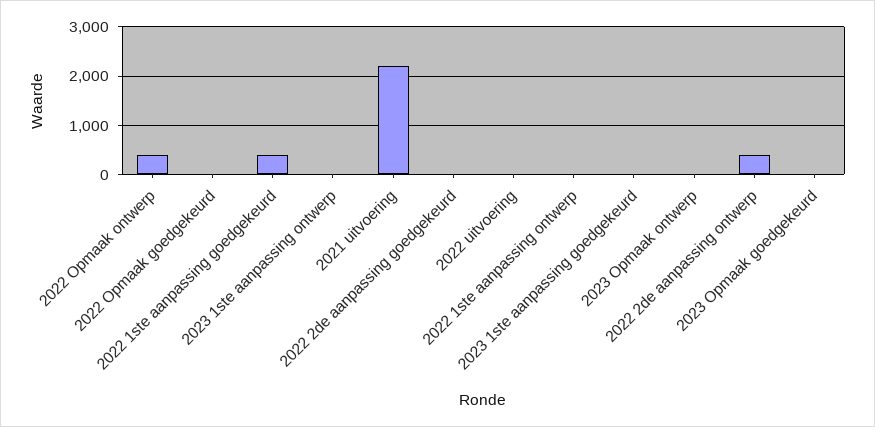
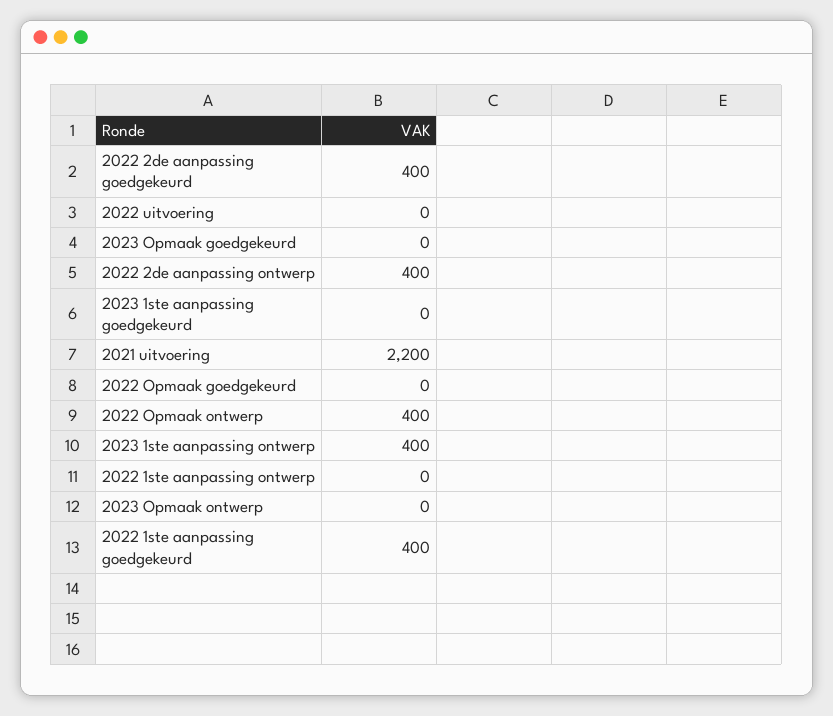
2023 1ste aanpassing ontwerp: 0 -> 400
2022 2de aanpassing goedgekeurd: 0 -> 400

